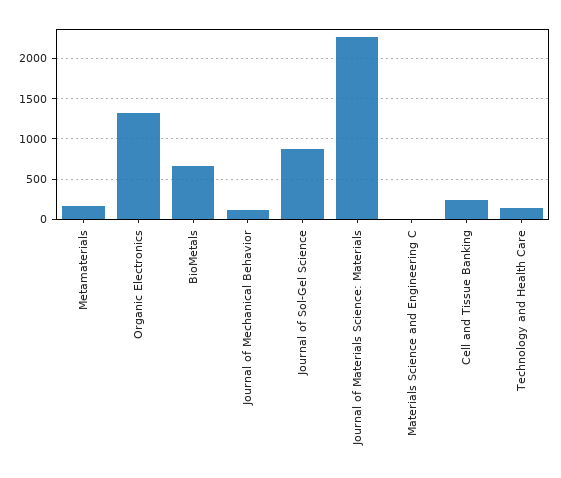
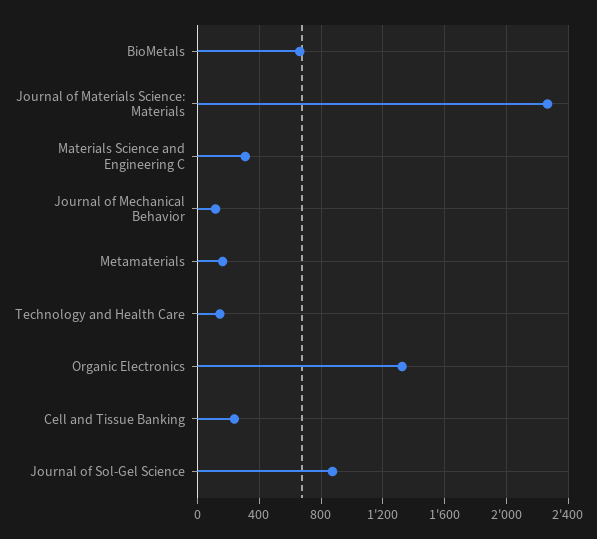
Materials Science and Engineering C: 0 -> 300

